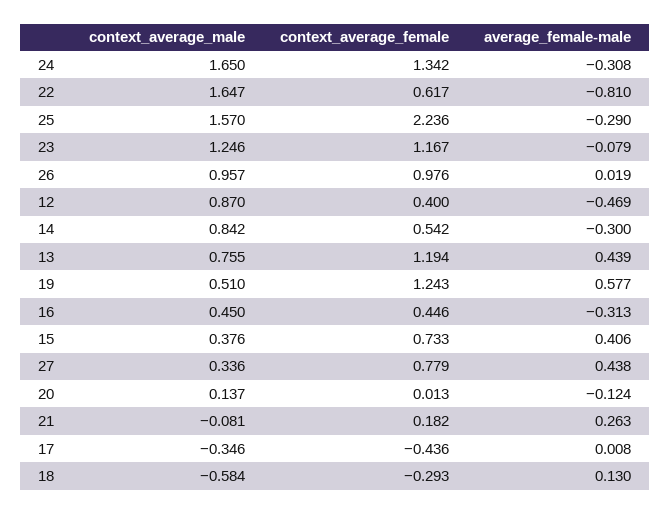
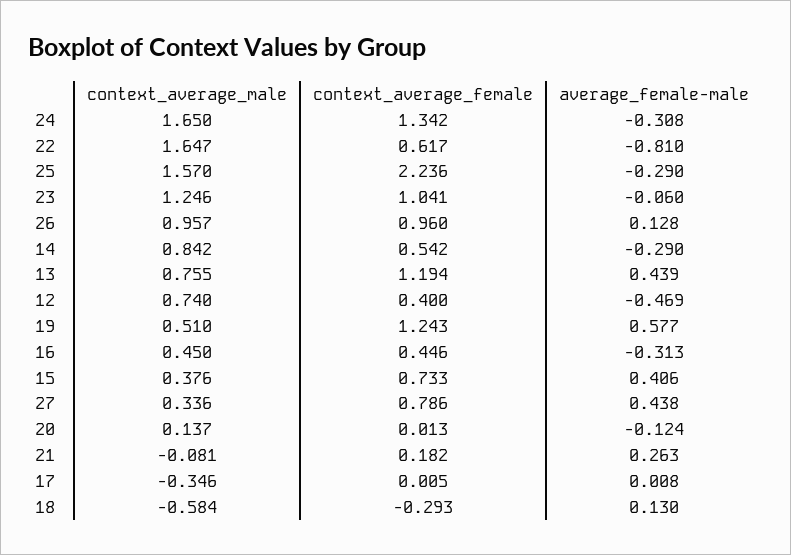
context_average_female, 23: 1.167 -> 1.041
average_female-male, 23: -0.079 -> -0.06
context_average_female, 26: 0.976 -> 0.96
average_female-male, 26: 0.019 -> 0.128
context_average_male, 12: 0.87 -> 0.74
average_female-male, 14: -0.3 -> -0.29
context_average_female, 27: 0.779 -> 0.786
context_average_female, 17: -0.436 -> 0.005

